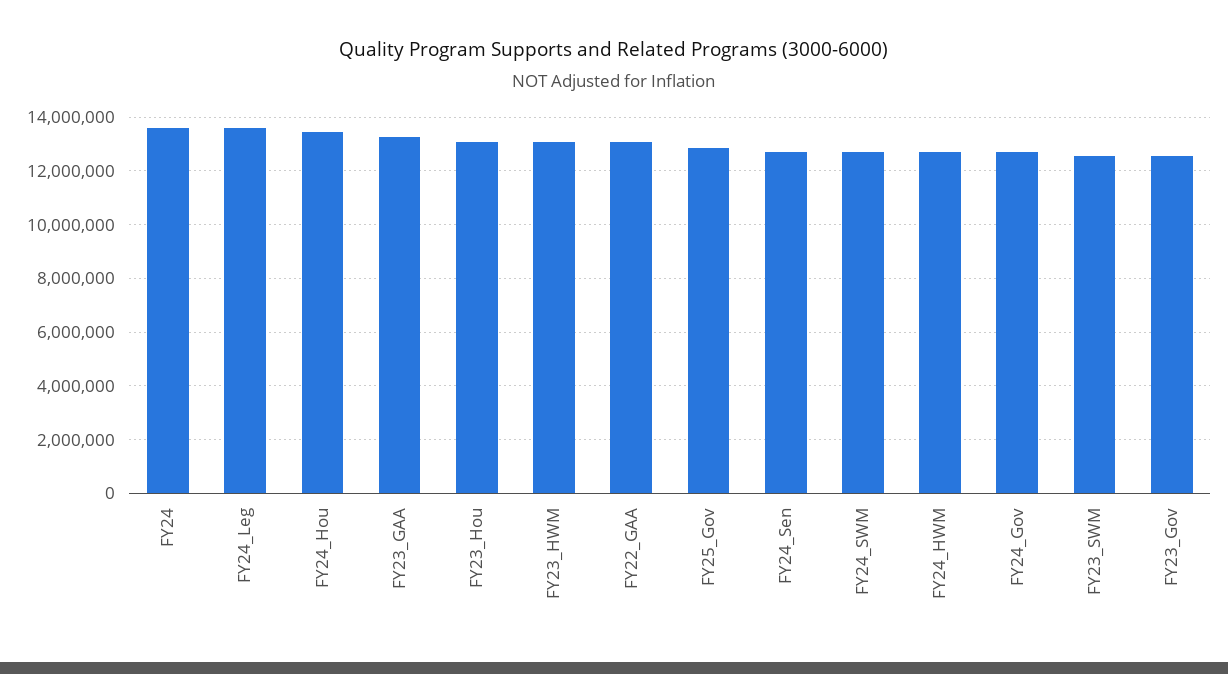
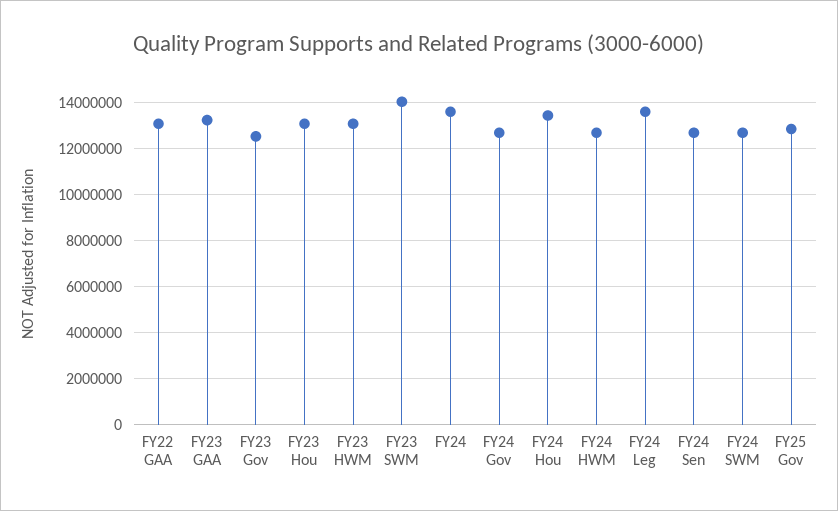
FY23_SWM: 12500000 -> 14000000

